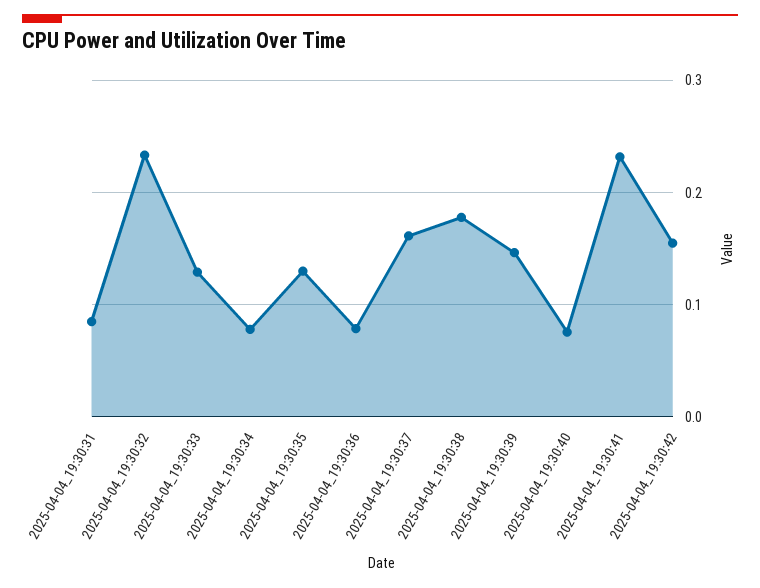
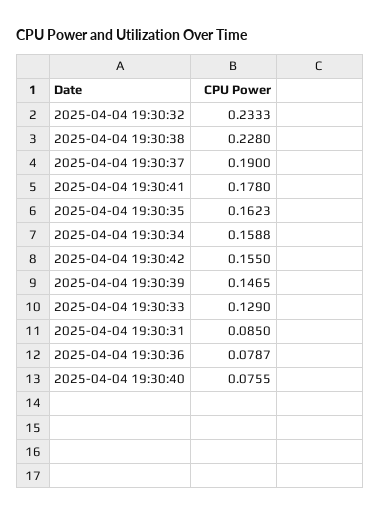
2025-04-04_19:30:34: 0.08 -> 0.1588
2025-04-04_19:30:35: 0.13 -> 0.1623
2025-04-04_19:30:37: 0.16 -> 0.19
2025-04-04_19:30:38: 0.18 -> 0.228
2025-04-04_19:30:41: 0.23 -> 0.178

